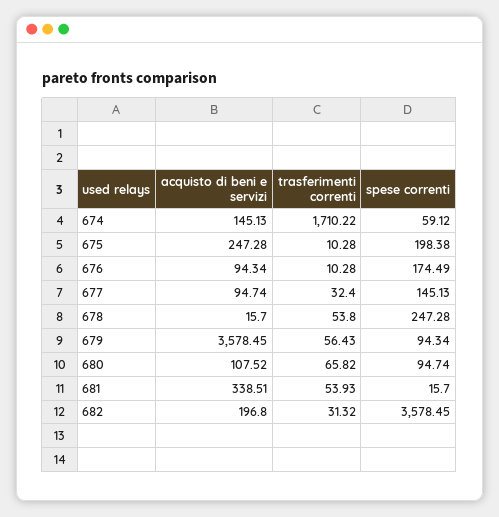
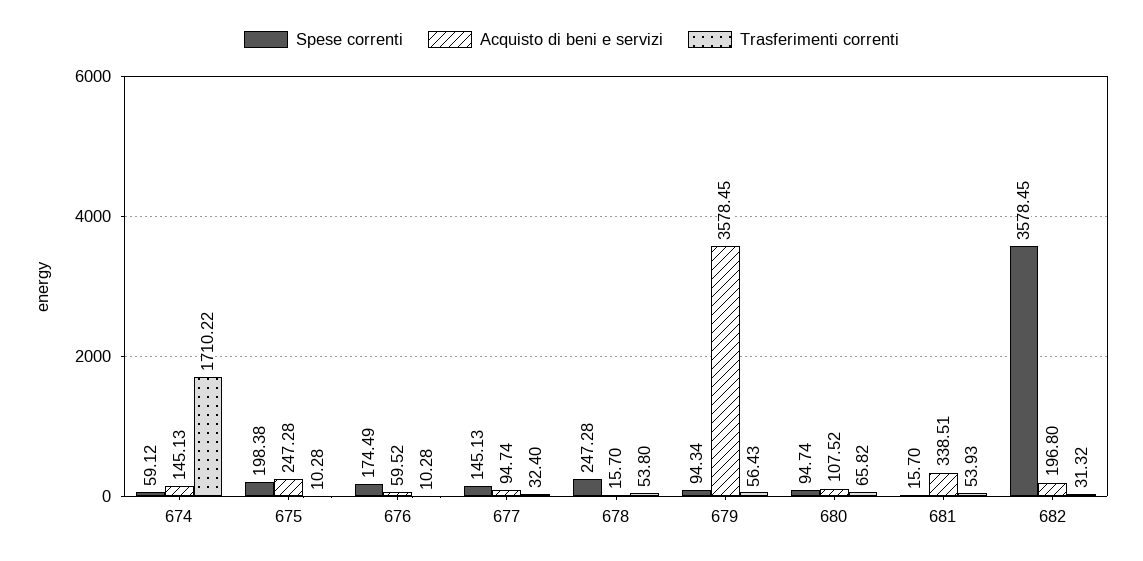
acquisto di beni e servizi, 676: 94.34 -> 59.52

